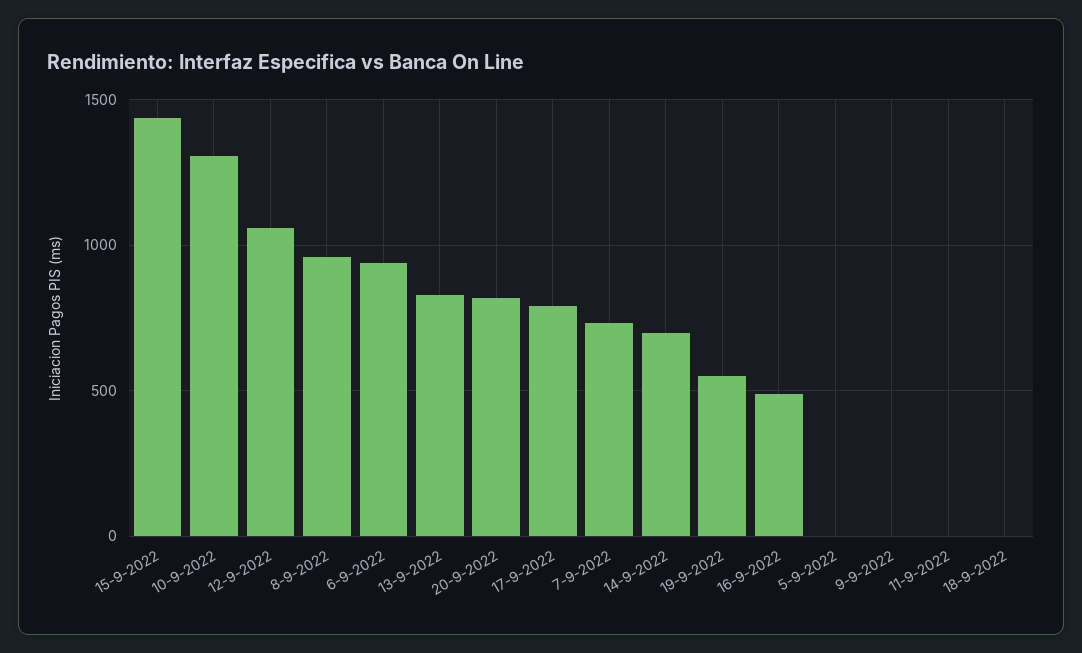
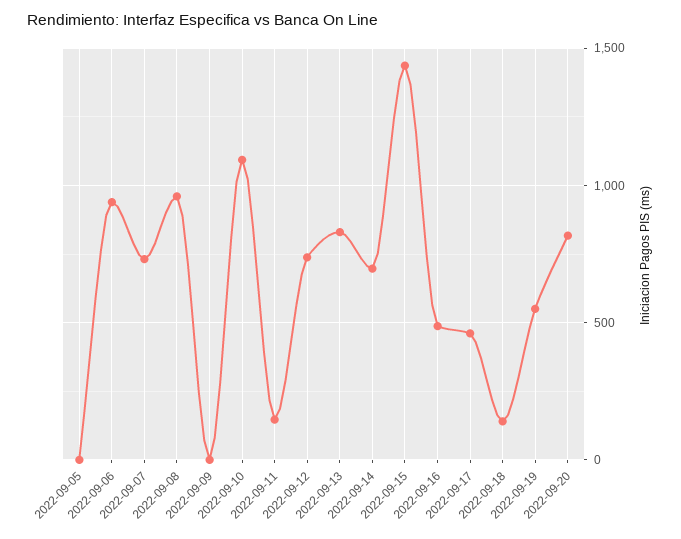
10-9-2022: 1300 -> 1100
12-9-2022: 1050 -> 750
17-9-2022: 800 -> 450
11-9-2022: 0 -> 150
18-9-2022: 0 -> 150

